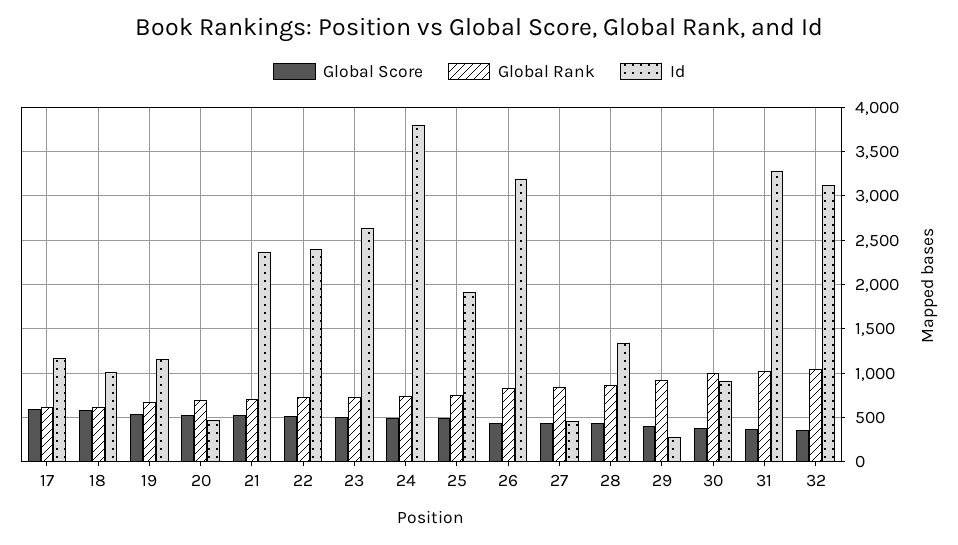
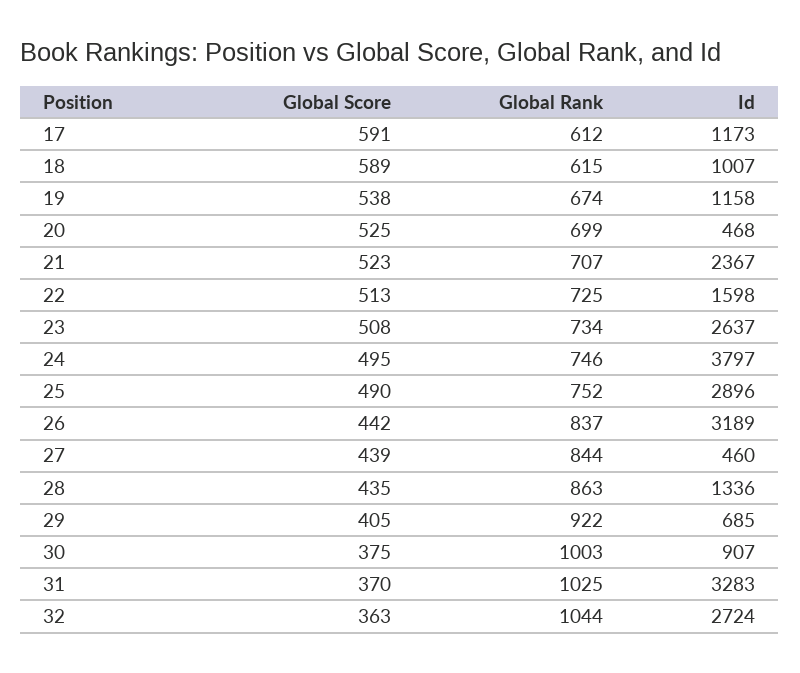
Id, 22: 2400 -> 1598
Id, 25: 1900 -> 2896
Id, 29: 300 -> 685
Id, 32: 3100 -> 2724

